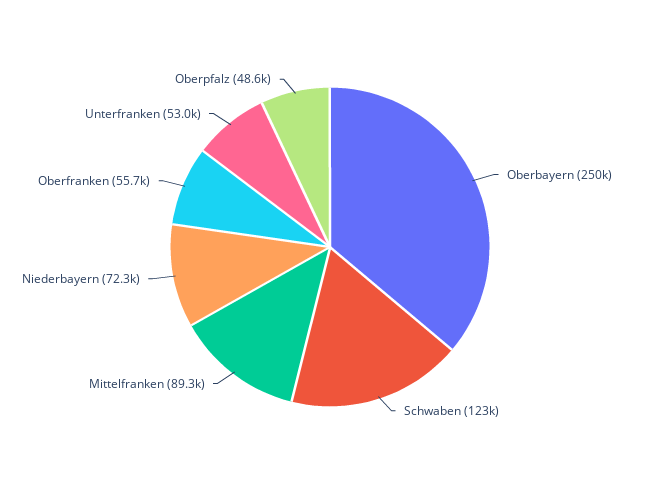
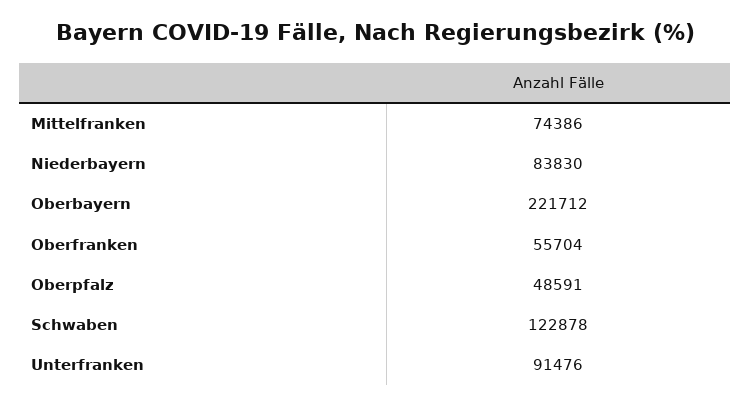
Oberbayern: 250000 -> 221712
Mittelfranken: 89300 -> 74386
Niederbayern: 72300 -> 83830
Unterfranken: 53000 -> 91476

